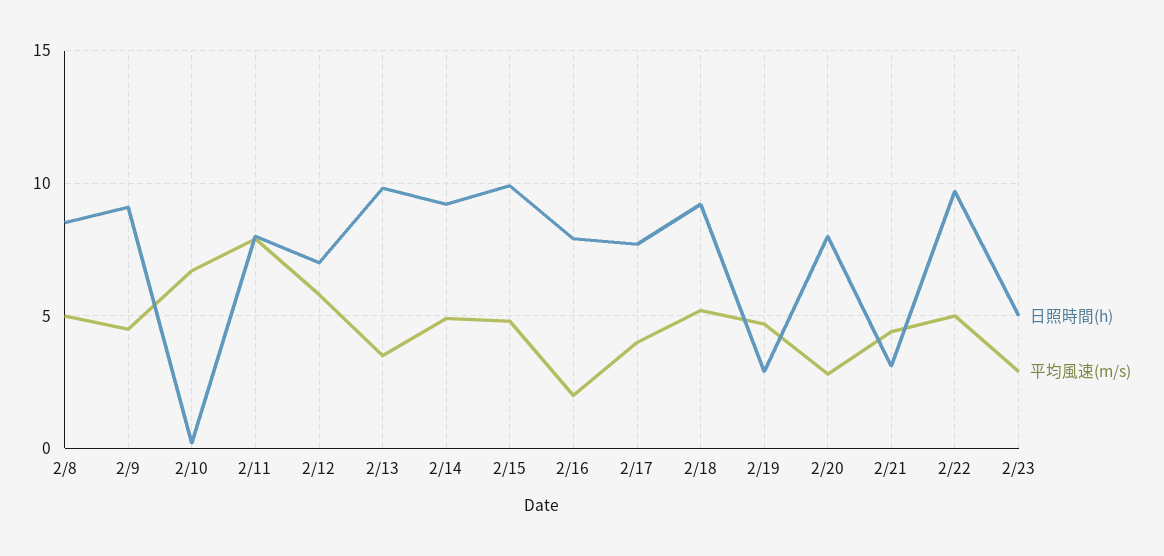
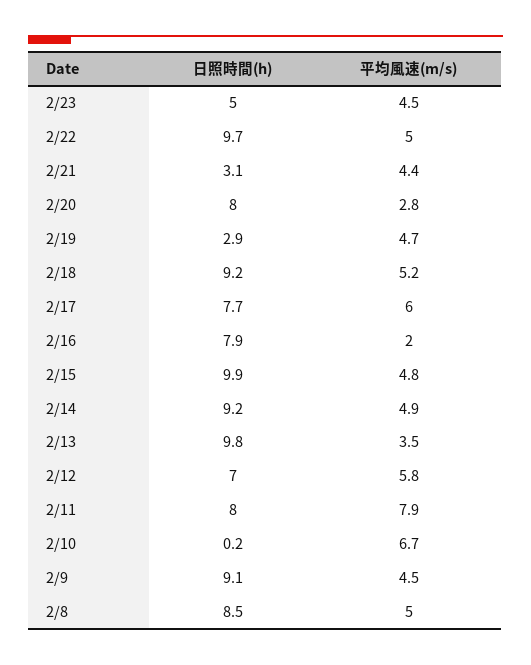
平均風速(m/s), 2/17: 4 -> 6
平均風速(m/s), 2/23: 3 -> 4.5

